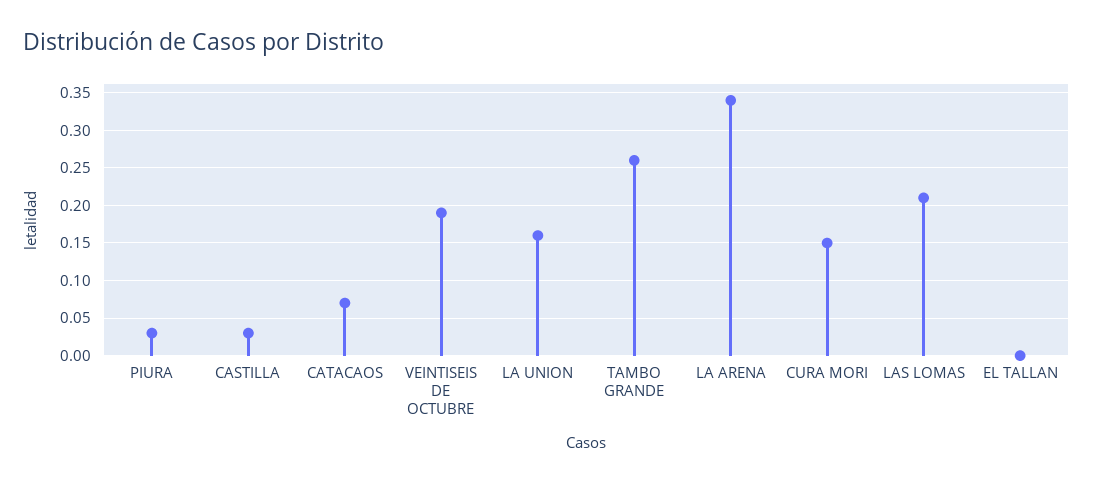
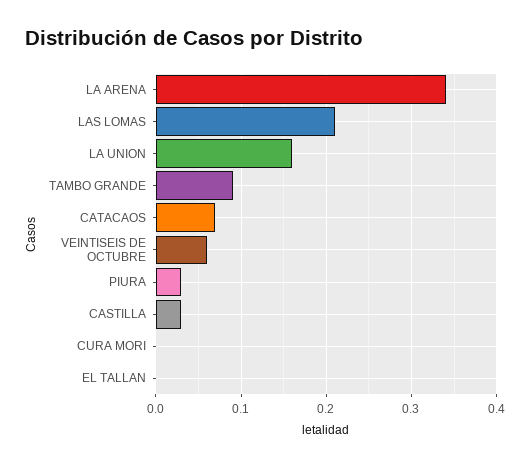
VEINTISEIS DE OCTUBRE: 0.19 -> 0.06
TAMBO GRANDE: 0.26 -> 0.09
CURA MORI: 0.15 -> 0

